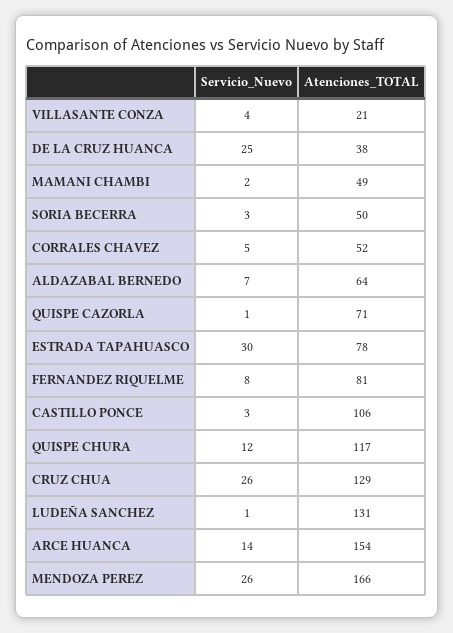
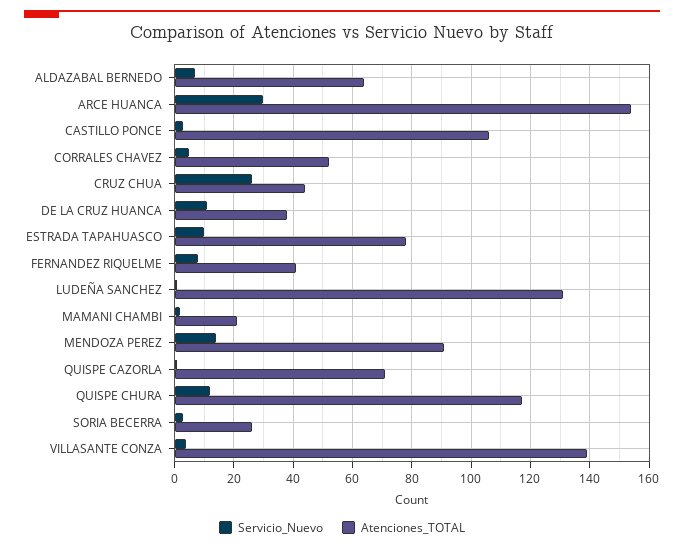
Atenciones_TOTAL, VILLASANTE CONZA: 21 -> 140
Servicio_Nuevo, DE LA CRUZ HUANCA: 25 -> 10
Atenciones_TOTAL, MAMANI CHAMBI: 49 -> 20
Atenciones_TOTAL, SORIA BECERRA: 50 -> 25
Servicio_Nuevo, ESTRADA TAPAHUASCO: 30 -> 10
Atenciones_TOTAL, FERNANDEZ RIQUELME: 81 -> 40
Atenciones_TOTAL, CRUZ CHUA: 129 -> 45
Servicio_Nuevo, ARCE HUANCA: 14 -> 30
Servicio_Nuevo, MENDOZA PEREZ: 26 -> 15
Atenciones_TOTAL, MENDOZA PEREZ: 166 -> 90

